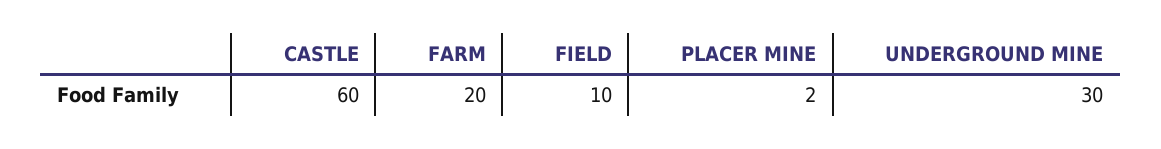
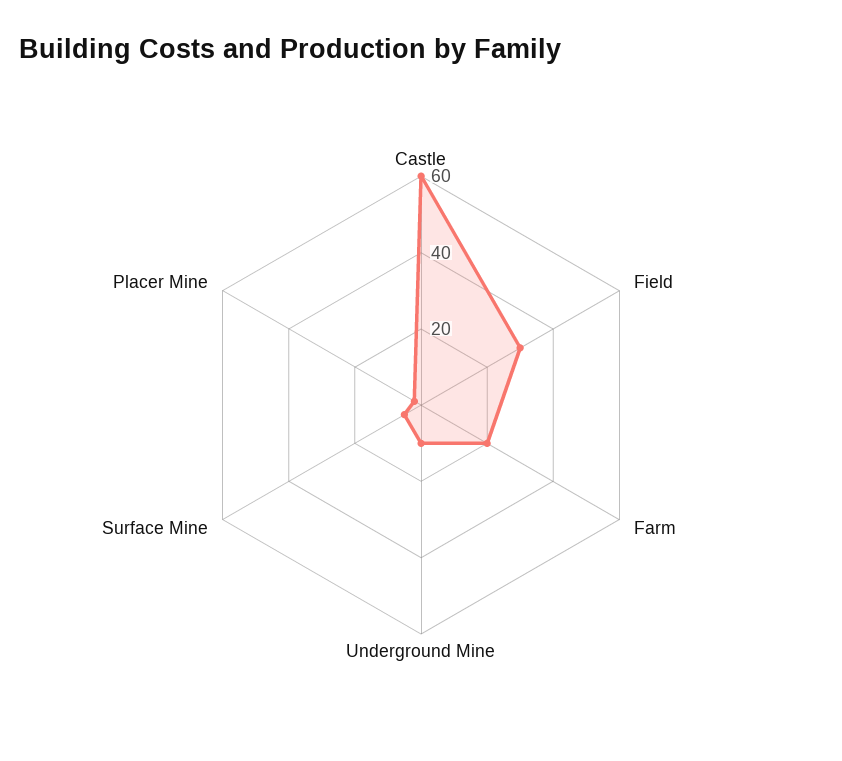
FIELD: 10 -> 30
UNDERGROUND MINE: 30 -> 10
Surface Mine: none -> 5

